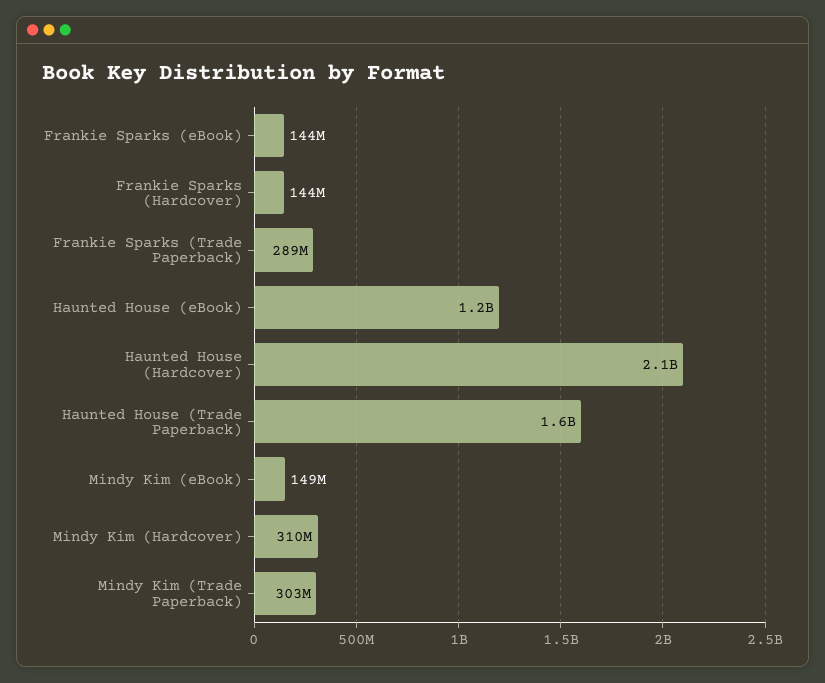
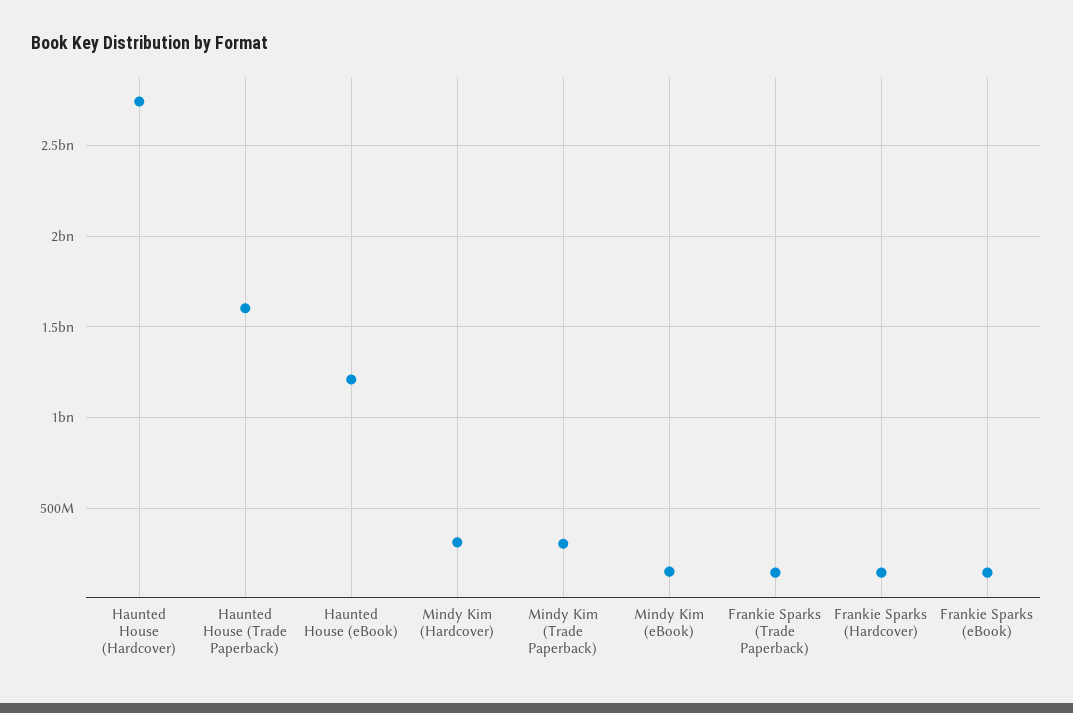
Frankie Sparks (Trade Paperback): 289000000 -> 150000000
Haunted House (Hardcover): 2100000000 -> 2750000000

